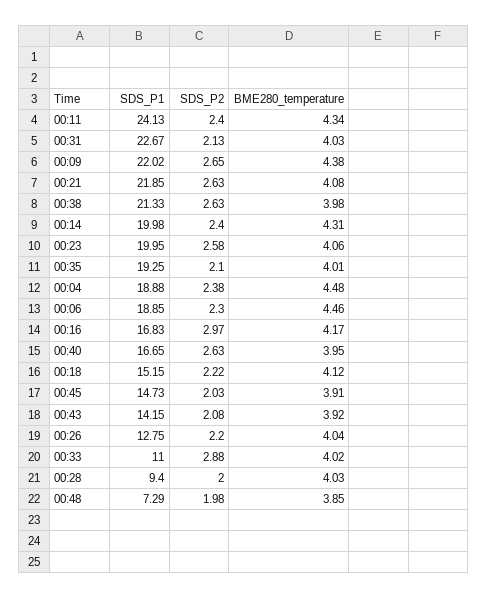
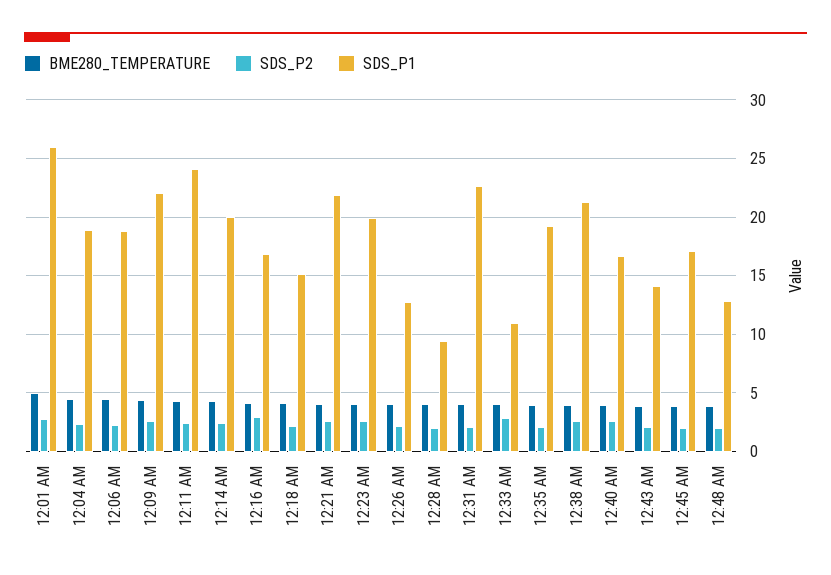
SDS_P1, 00:45: 14.73 -> 17
SDS_P1, 00:48: 7.29 -> 13
BME280_temperature, 12:01 AM: none -> 5
SDS_P2, 12:01 AM: none -> 3
SDS_P1, 12:01 AM: none -> 26

